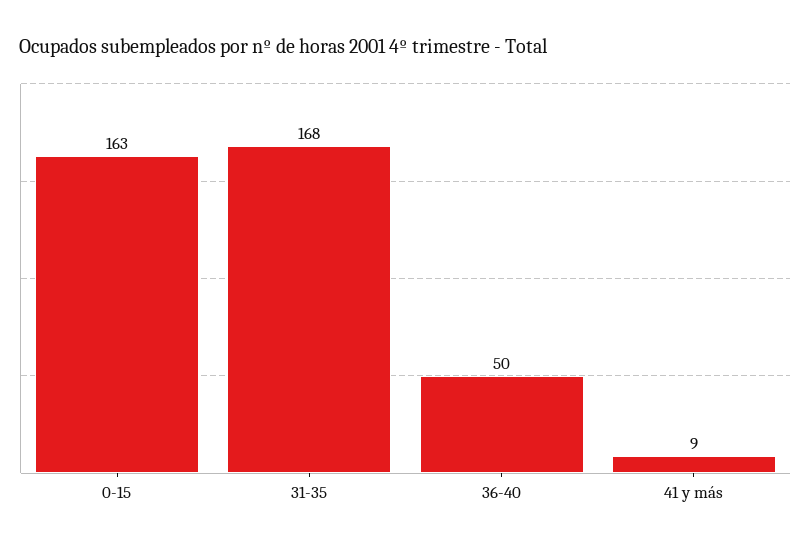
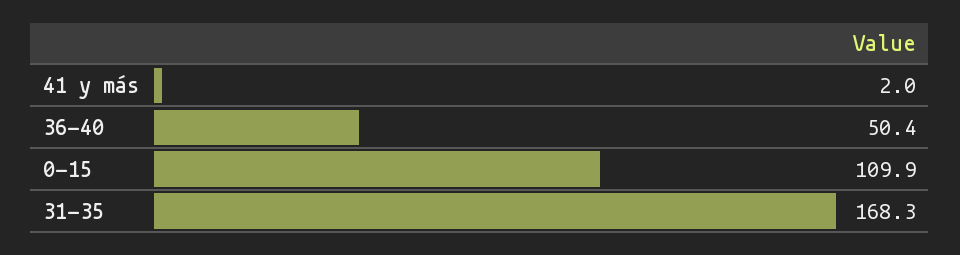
0-15: 163 -> 109.9
41 y más: 9 -> 2

